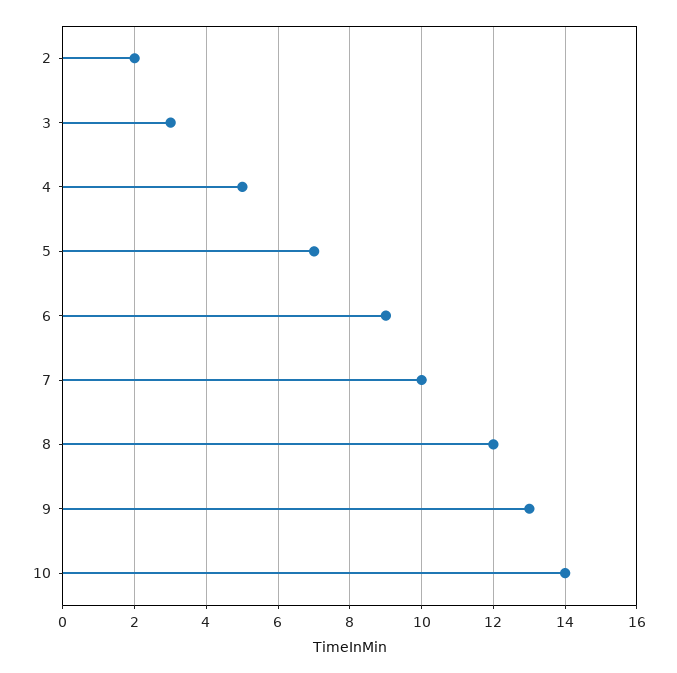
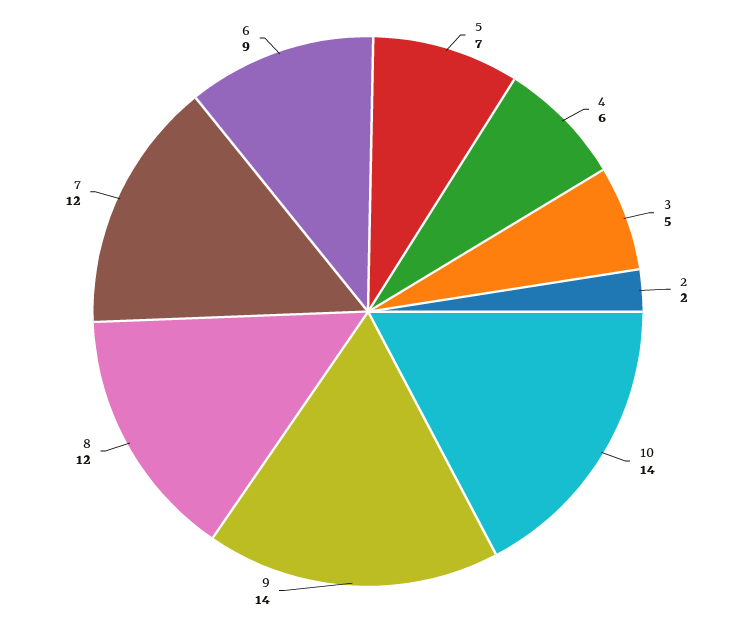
3: 3 -> 5
4: 5 -> 6
7: 10 -> 12
9: 13 -> 14

